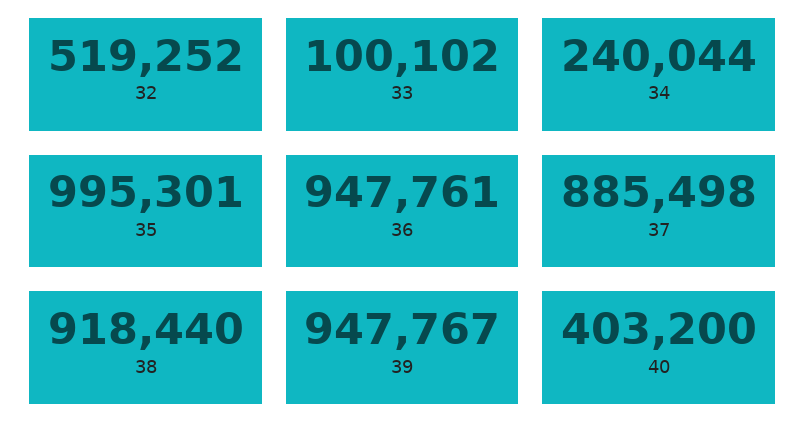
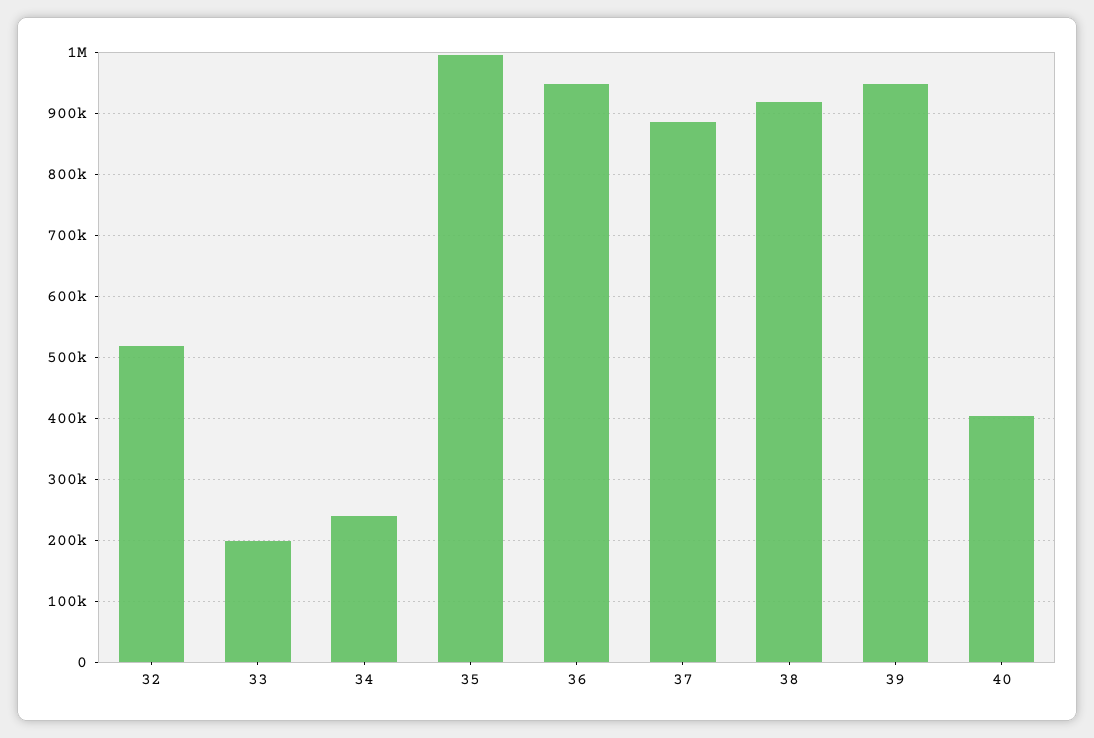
33: 100102 -> 200000

